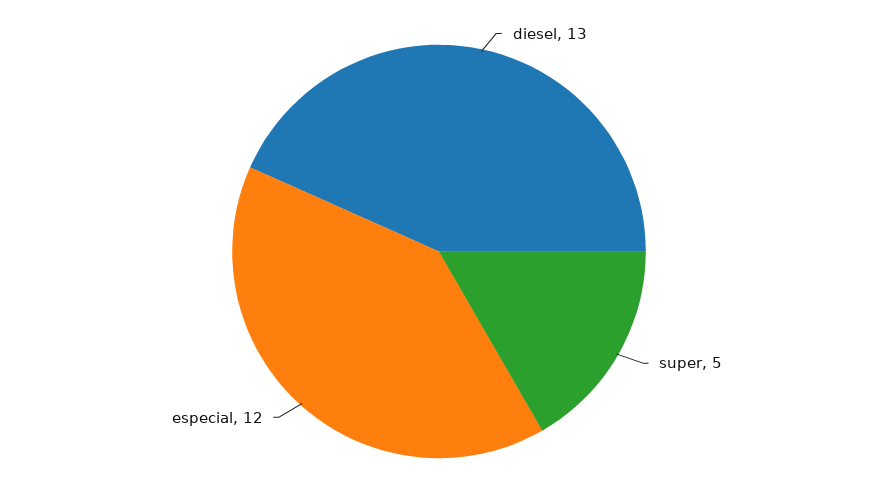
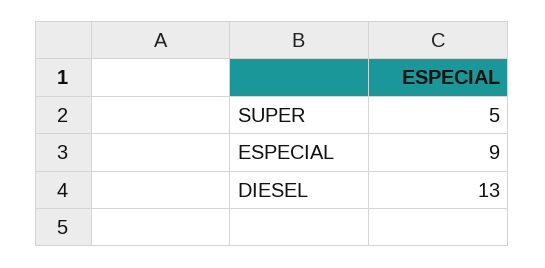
especial: 12 -> 9

